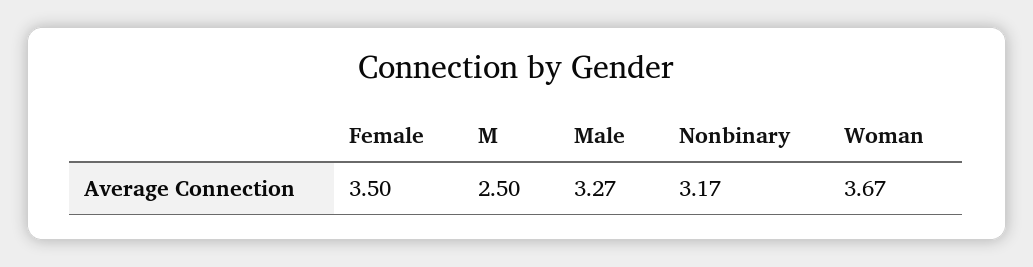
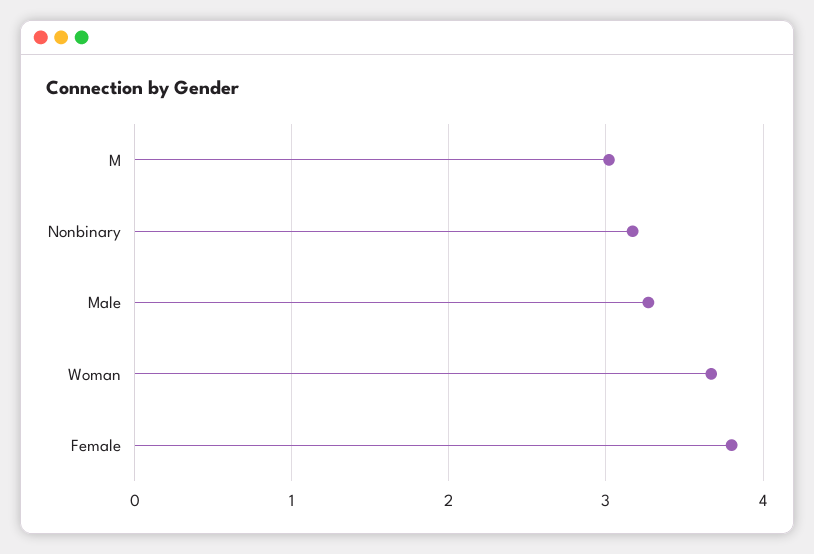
Female: 3.5 -> 3.8
M: 2.5 -> 3

